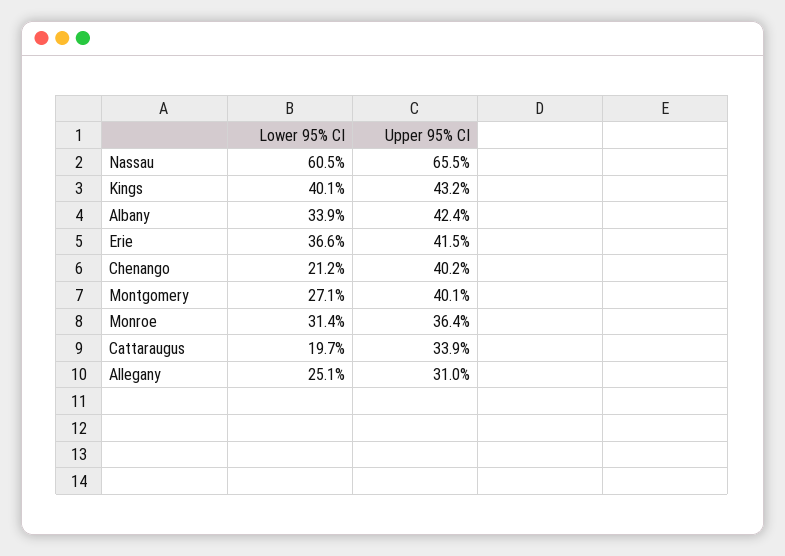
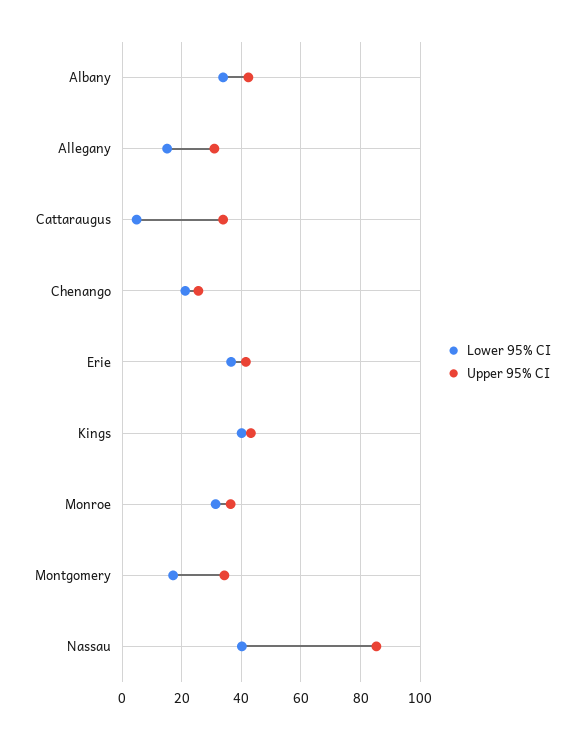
Lower 95% CI, Nassau: 60.5 -> 40
Upper 95% CI, Nassau: 65.5 -> 85
Upper 95% CI, Chenango: 40.2 -> 25
Lower 95% CI, Montgomery: 27.1 -> 17.5
Upper 95% CI, Montgomery: 40.1 -> 35
Lower 95% CI, Cattaraugus: 19.7 -> 5
Lower 95% CI, Allegany: 25.1 -> 15

